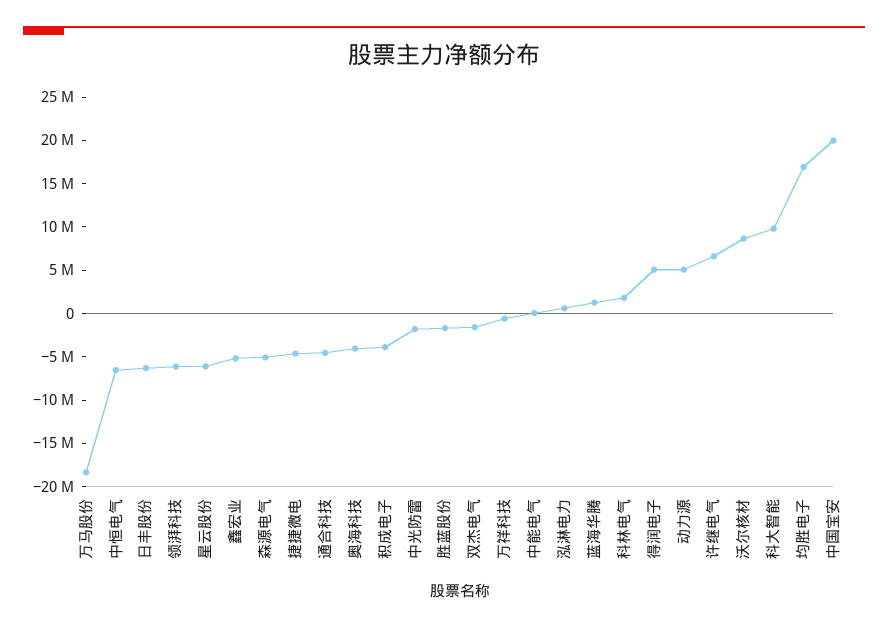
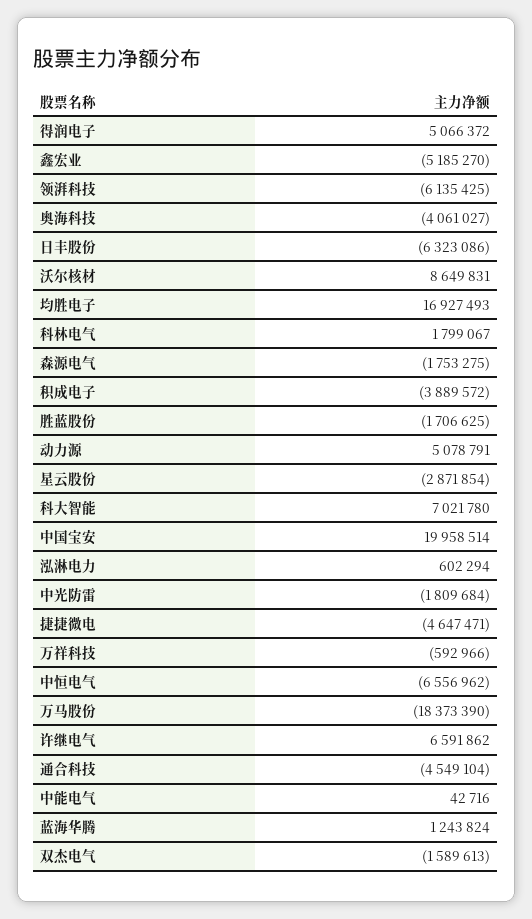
星云股份: -6000000 -> -2871854
森源电气: -5000000 -> -1753275
科大智能: 10000000 -> 7021780

